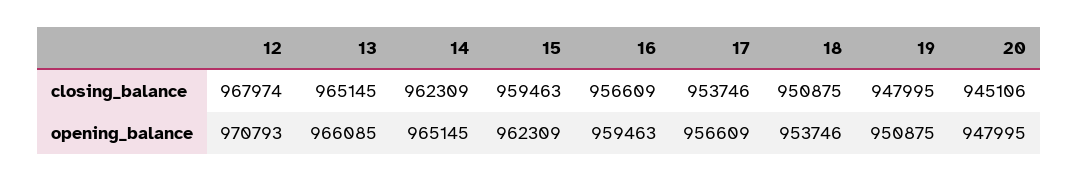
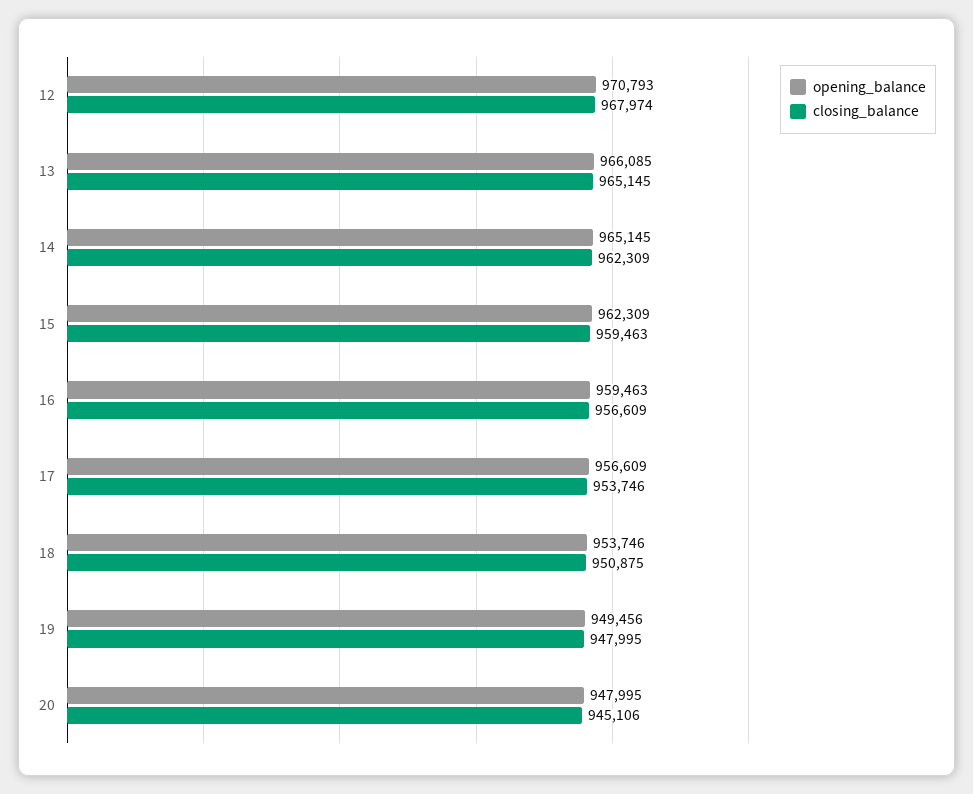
opening_balance, 19: 950875 -> 949456

